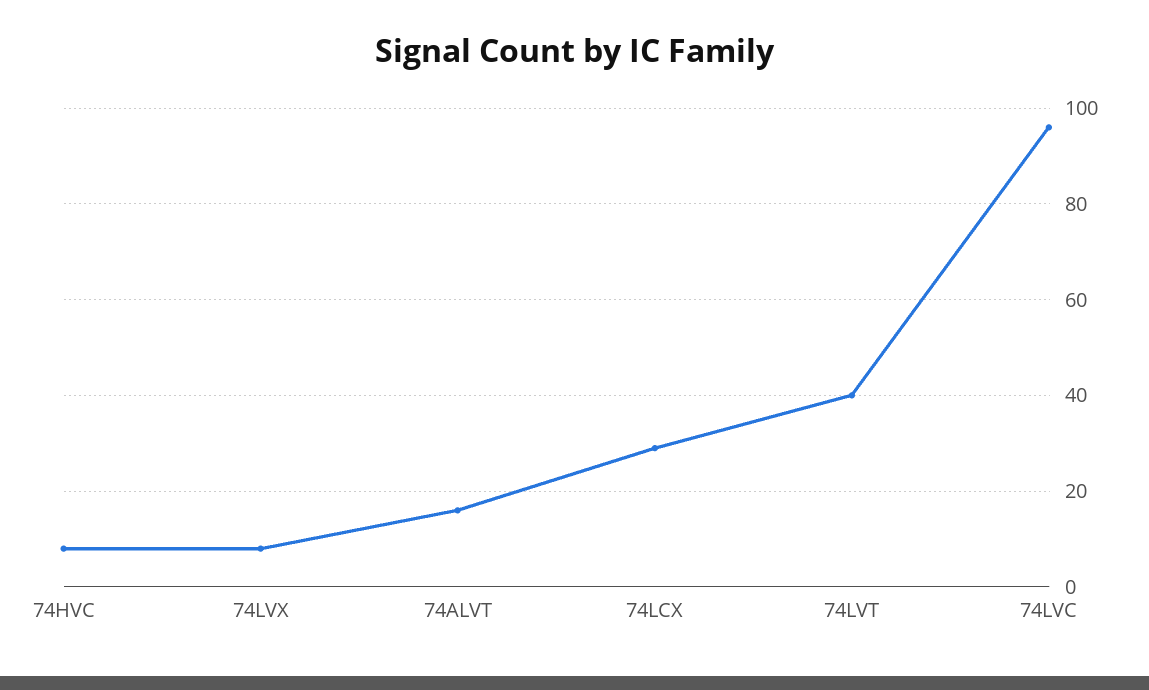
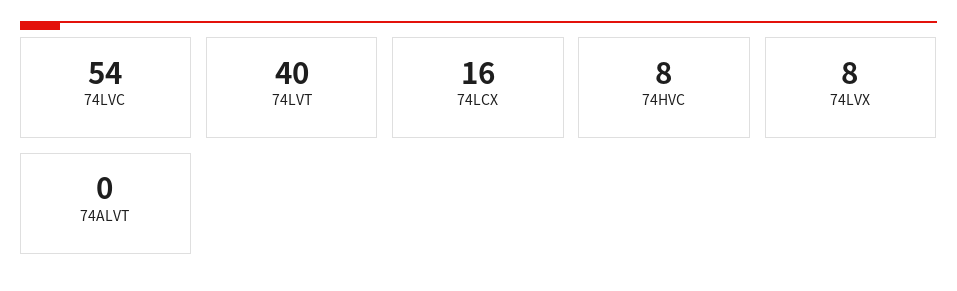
74ALVT: 15 -> 0
74LCX: 30 -> 16
74LVC: 95 -> 54

